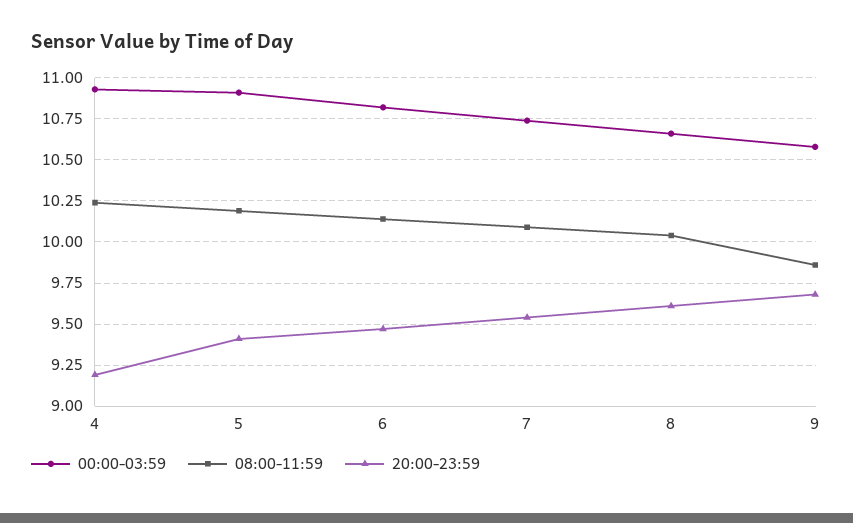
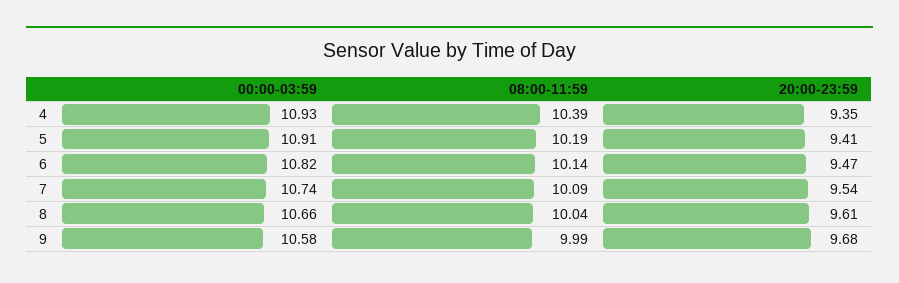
08:00-11:59, 4: 10.25 -> 10.39
20:00-23:59, 4: 9.2 -> 9.35
08:00-11:59, 9: 9.85 -> 9.99

